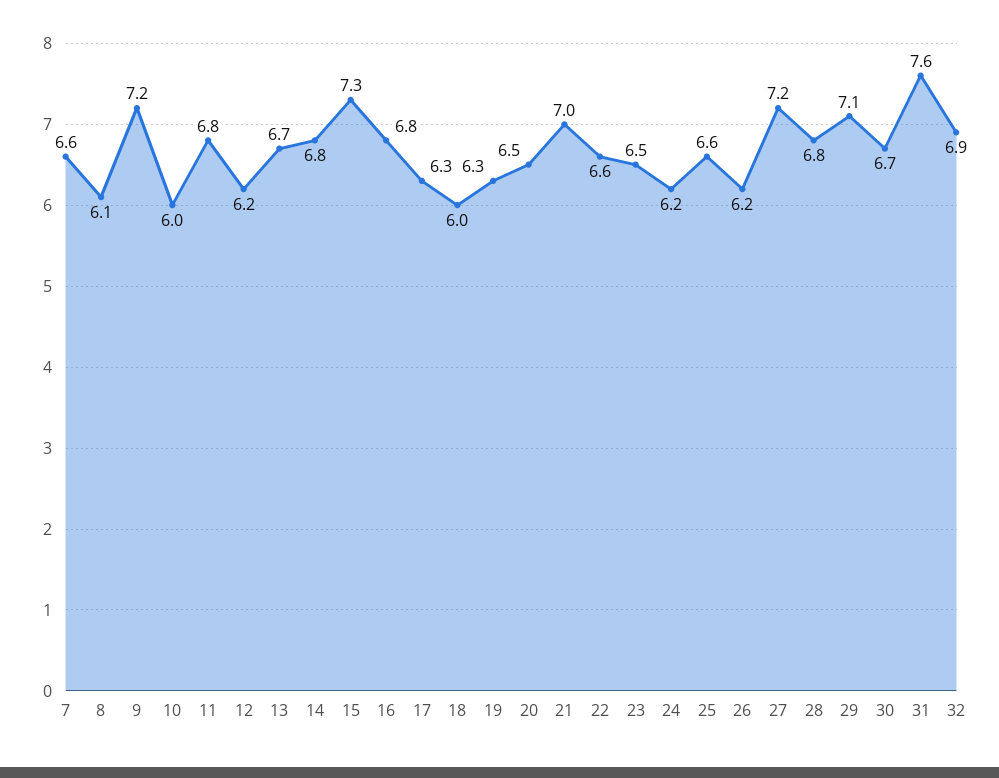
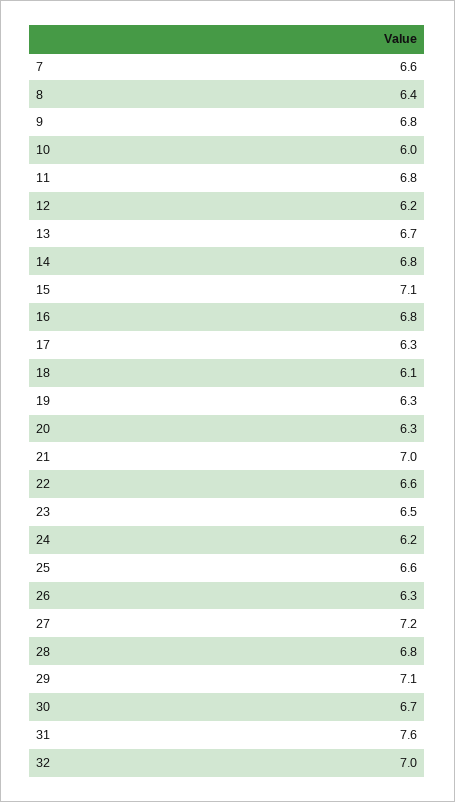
8: 6.1 -> 6.4
9: 7.2 -> 6.8
15: 7.3 -> 7.1
18: 6 -> 6.1
20: 6.5 -> 6.3
26: 6.2 -> 6.3
32: 6.9 -> 7

